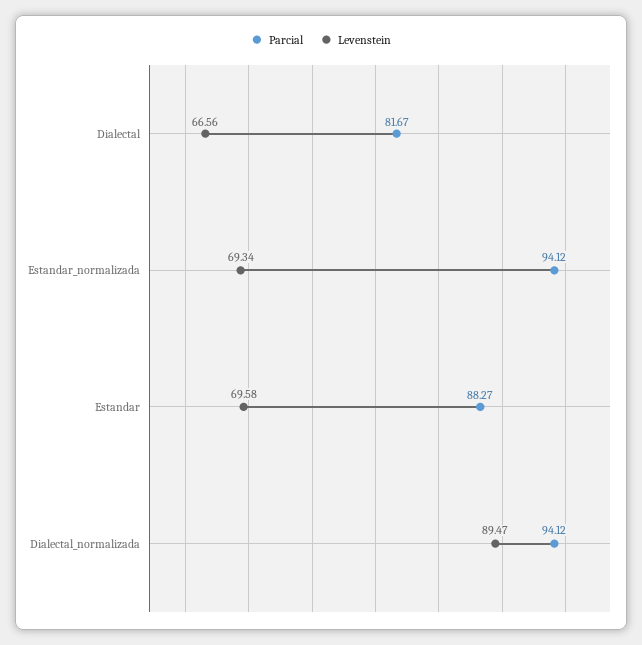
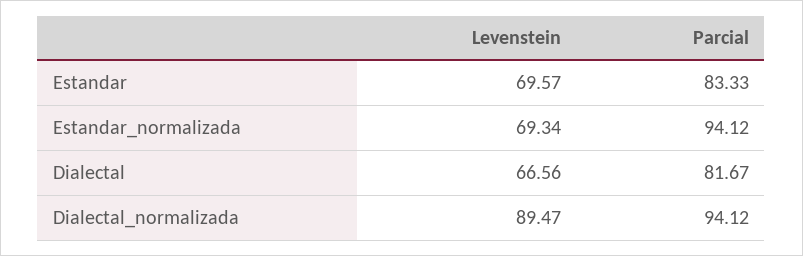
Parcial, Estandar: 88.27 -> 83.33
Levenstein, Estandar: 69.58 -> 69.57

